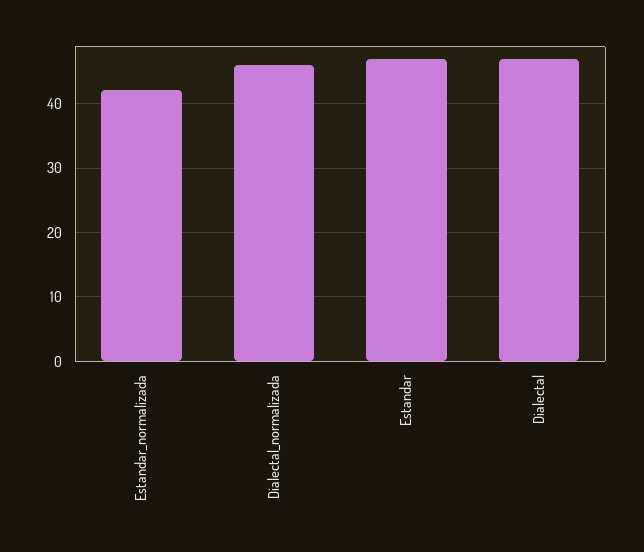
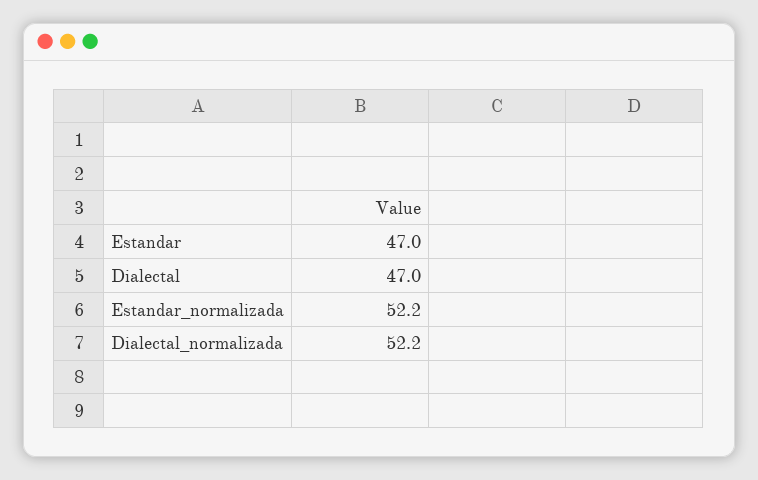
Estandar_normalizada: 42 -> 52.2
Dialectal_normalizada: 46 -> 52.2

